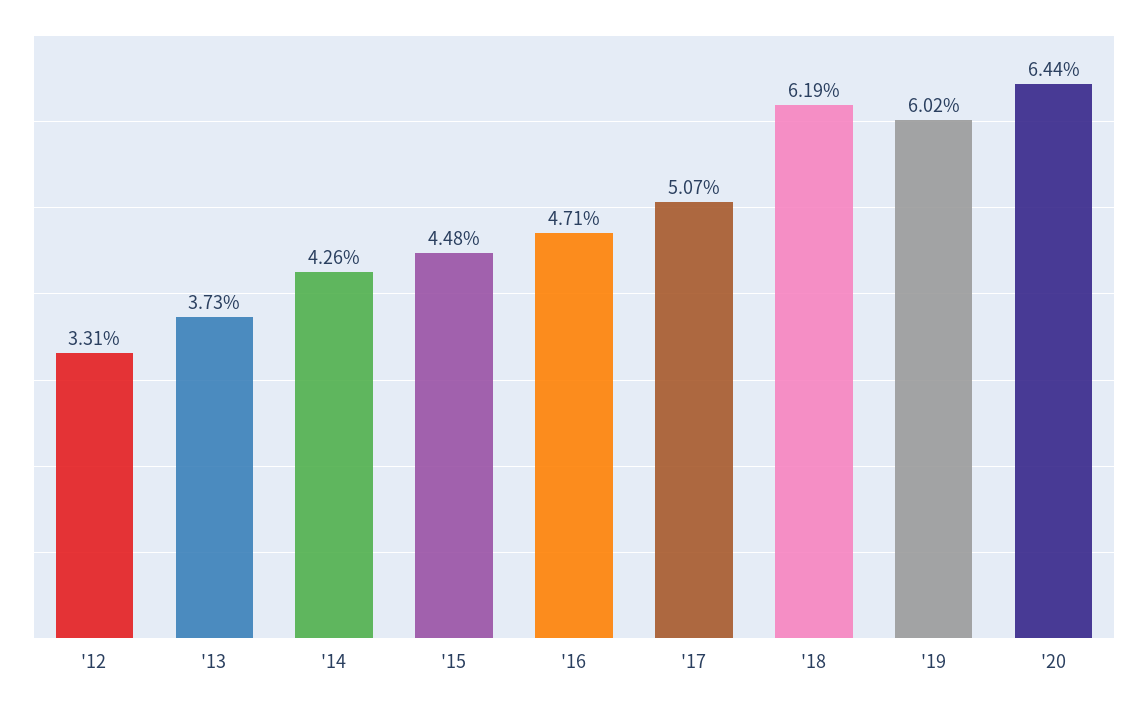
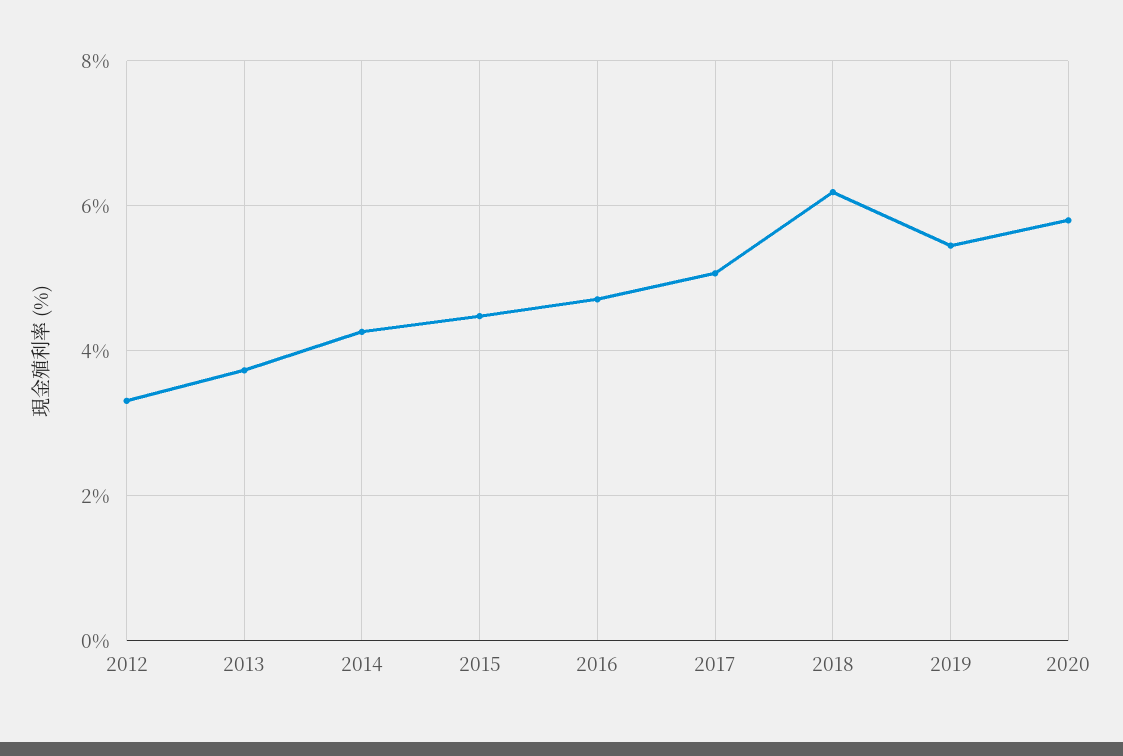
'19: 6.02 -> 5.4
'20: 6.44 -> 5.8

